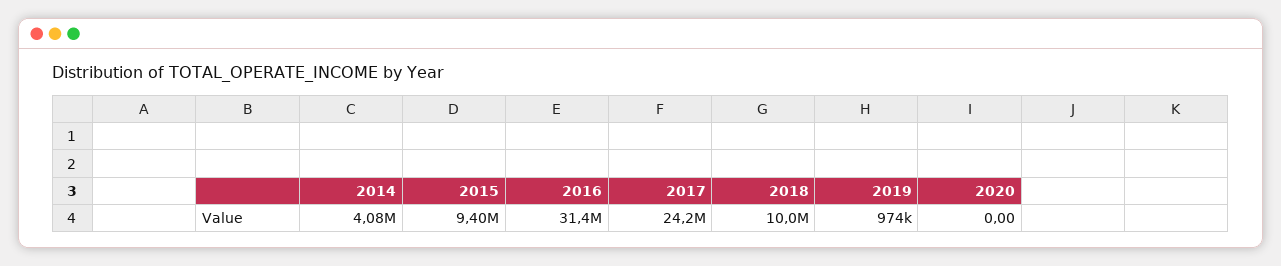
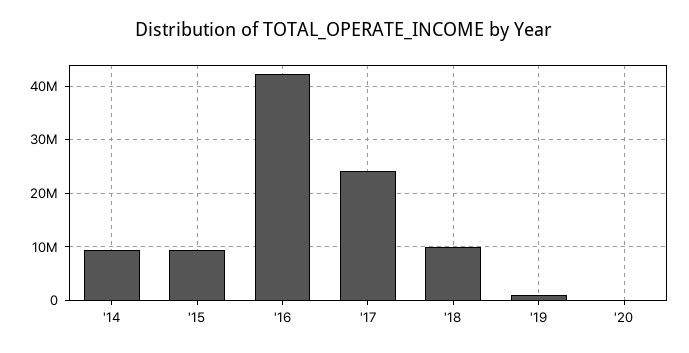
2014: 4080000 -> 10000000
2016: 31400000 -> 42000000

